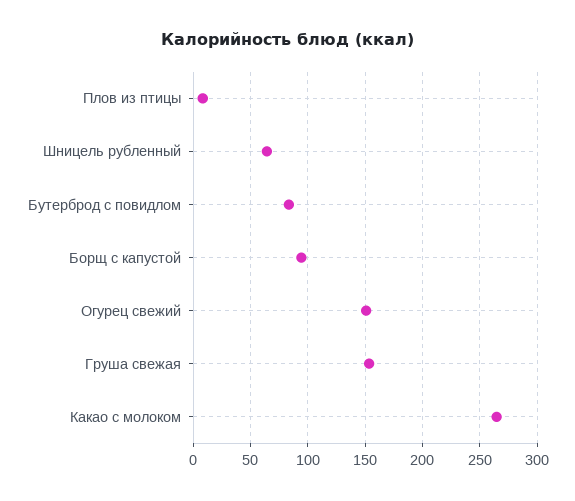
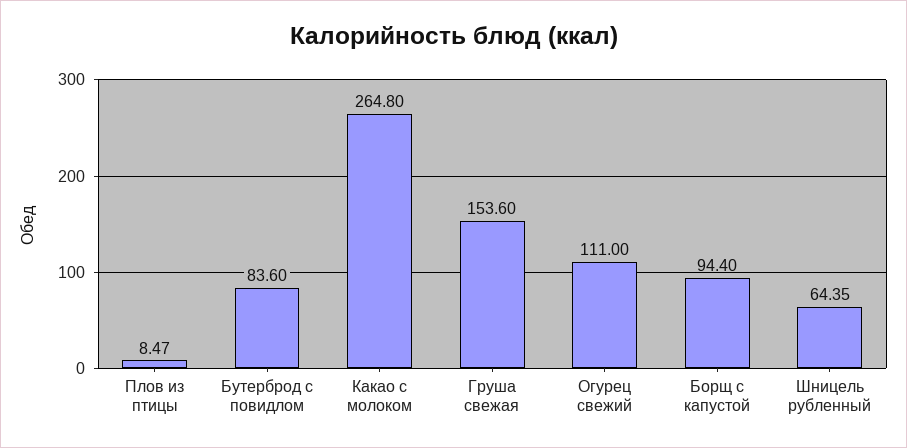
Огурец свежий: 150 -> 111

